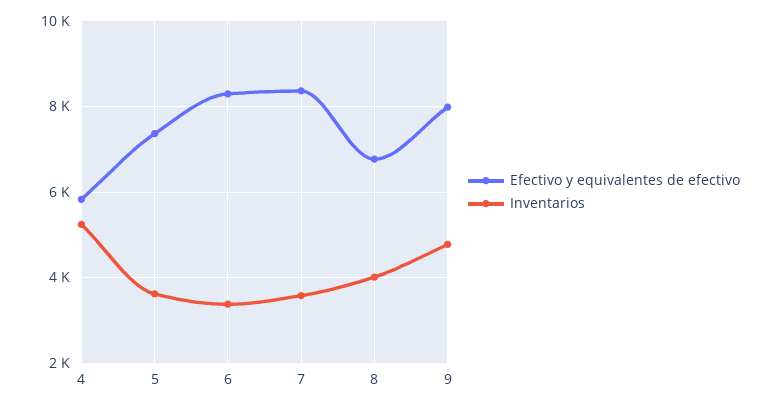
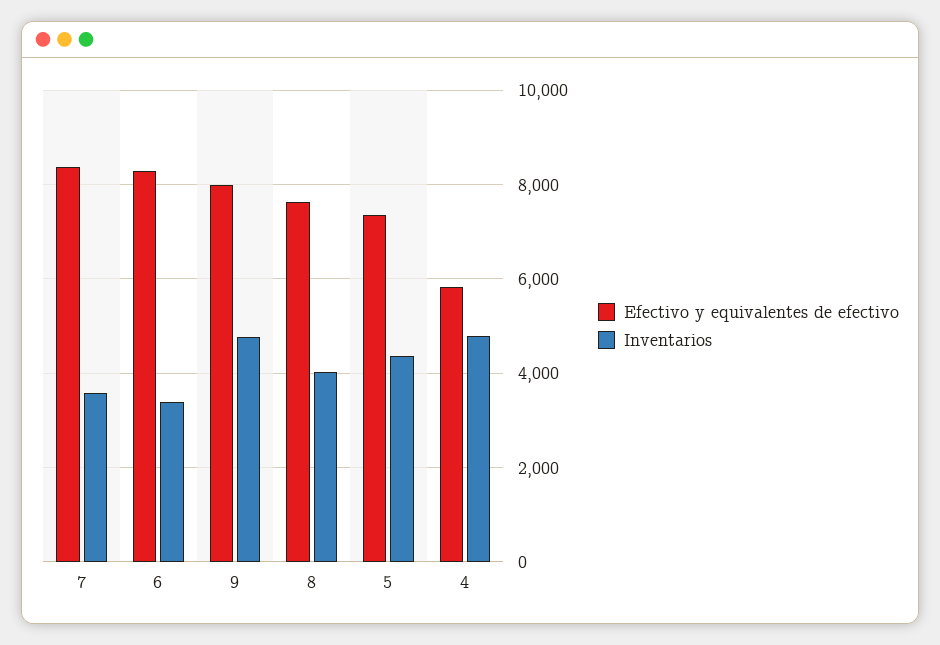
Inventarios, 4: 5200 -> 4800
Inventarios, 5: 3600 -> 4400
Efectivo y equivalentes de efectivo, 8: 6800 -> 7600

